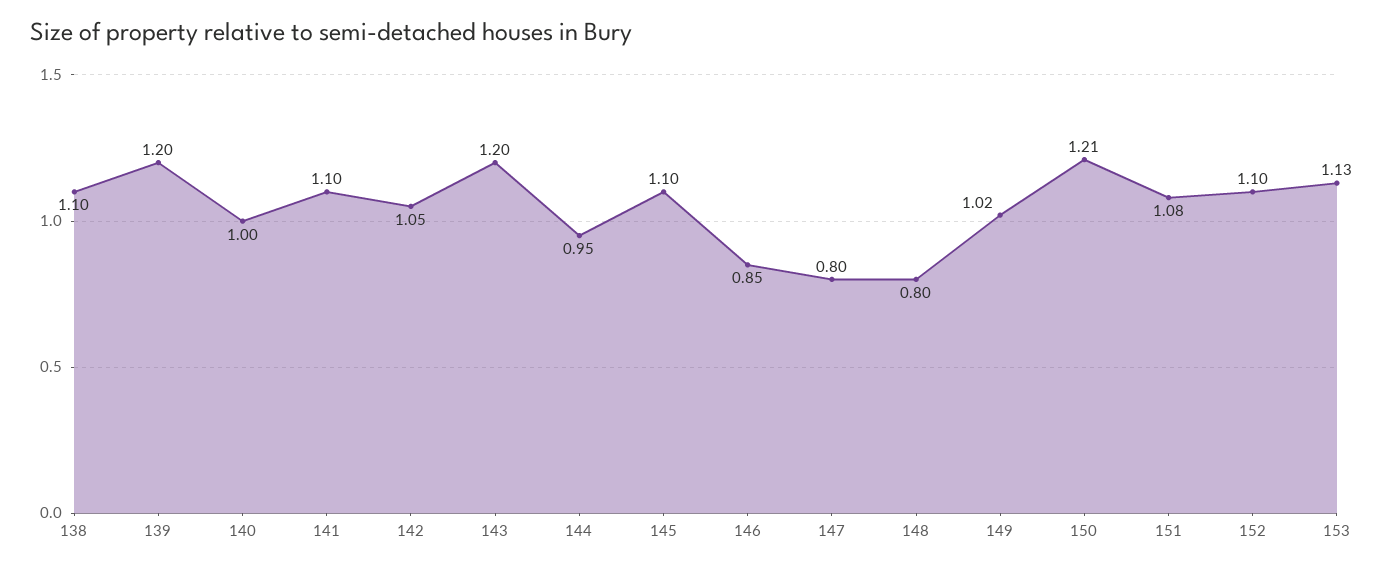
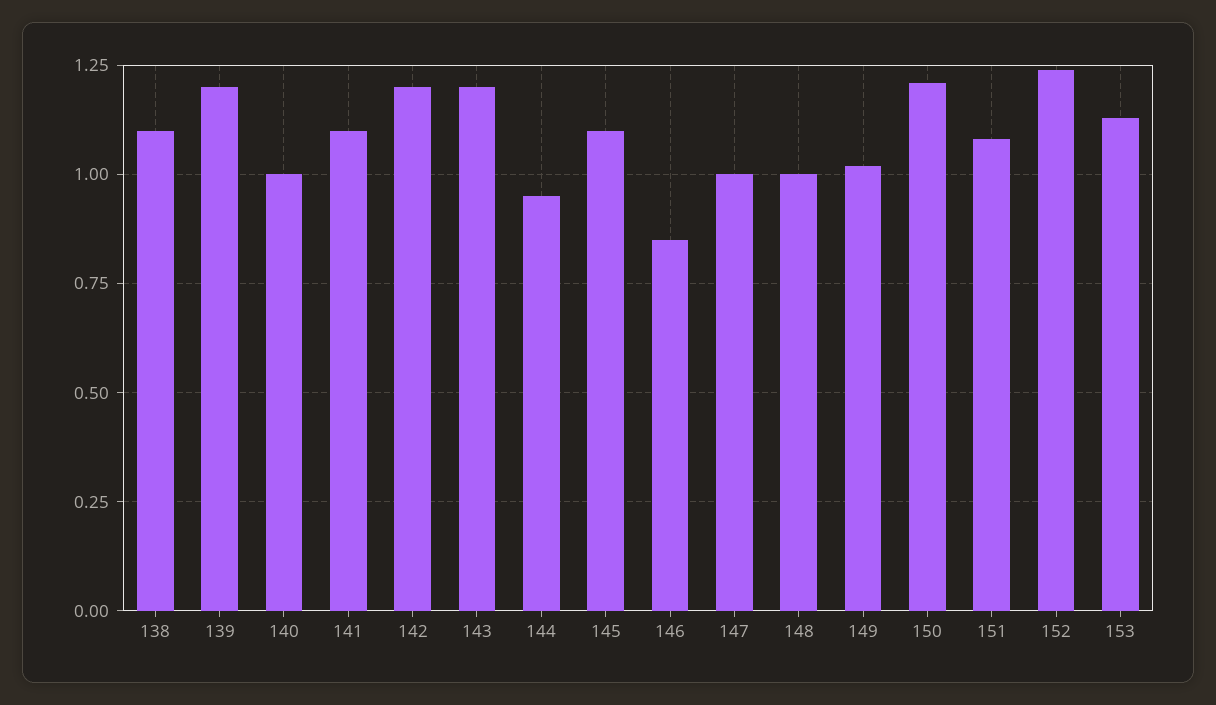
142: 1.05 -> 1.2
147: 0.8 -> 1
148: 0.8 -> 1
152: 1.1 -> 1.25

